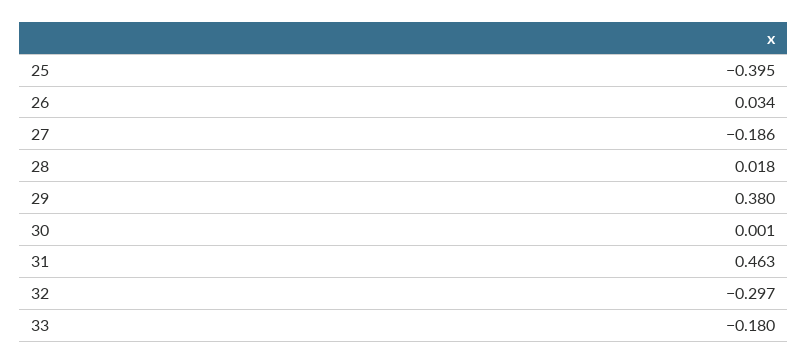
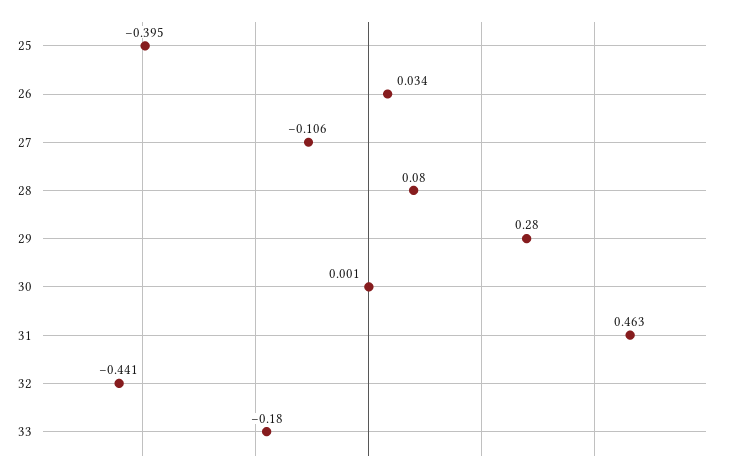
27: -0.186 -> -0.106
28: 0.018 -> 0.08
29: 0.38 -> 0.28
32: -0.297 -> -0.441

